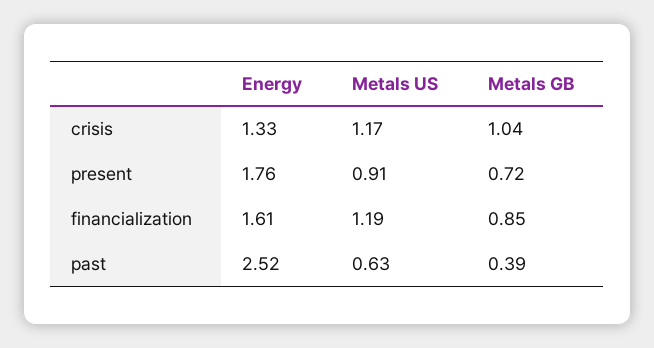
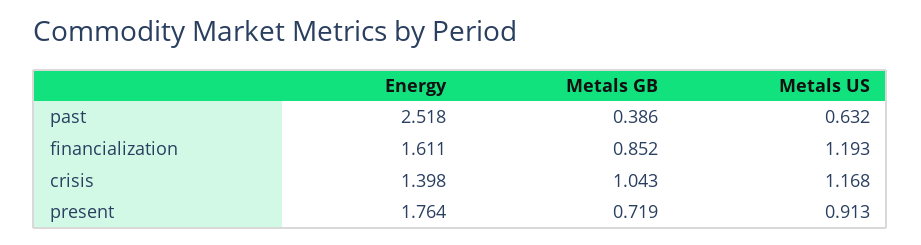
Energy, crisis: 1.33 -> 1.398

